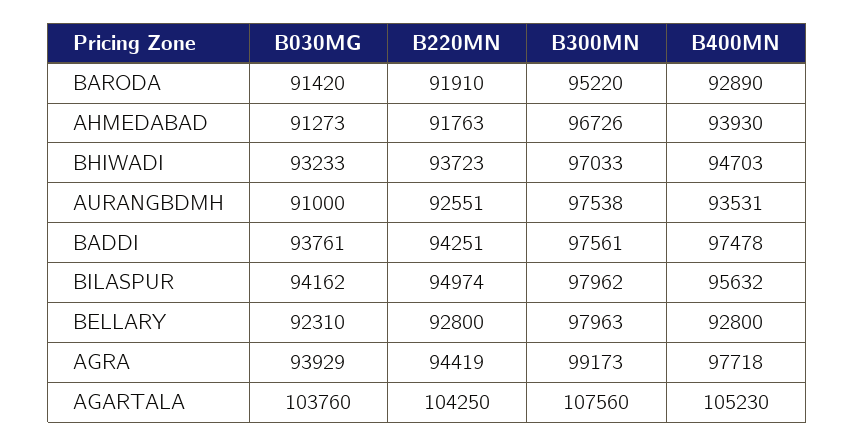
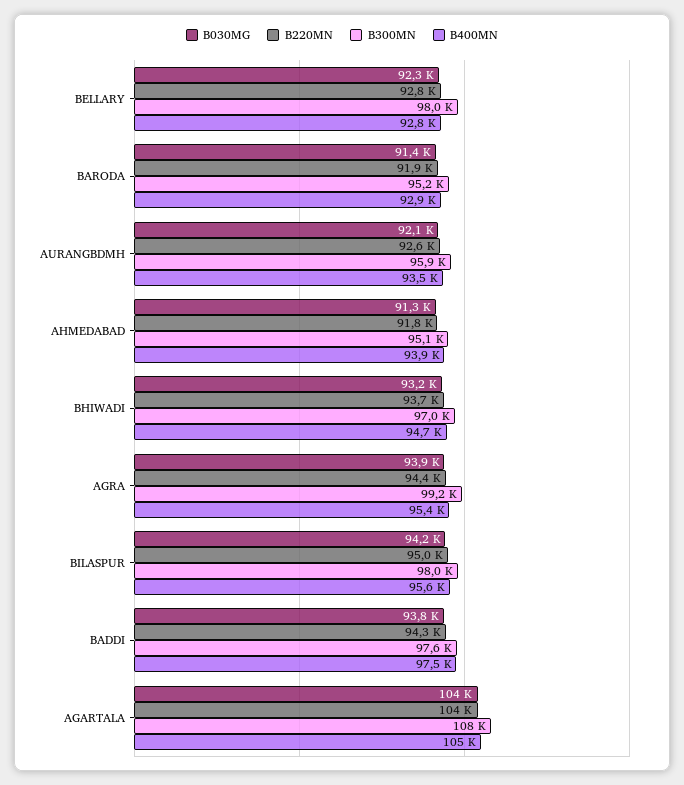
B300MN, AHMEDABAD: 96726 -> 95100
B030MG, AURANGBDMH: 91000 -> 92100
B300MN, AURANGBDMH: 97538 -> 95900
B400MN, AGRA: 97718 -> 95400

